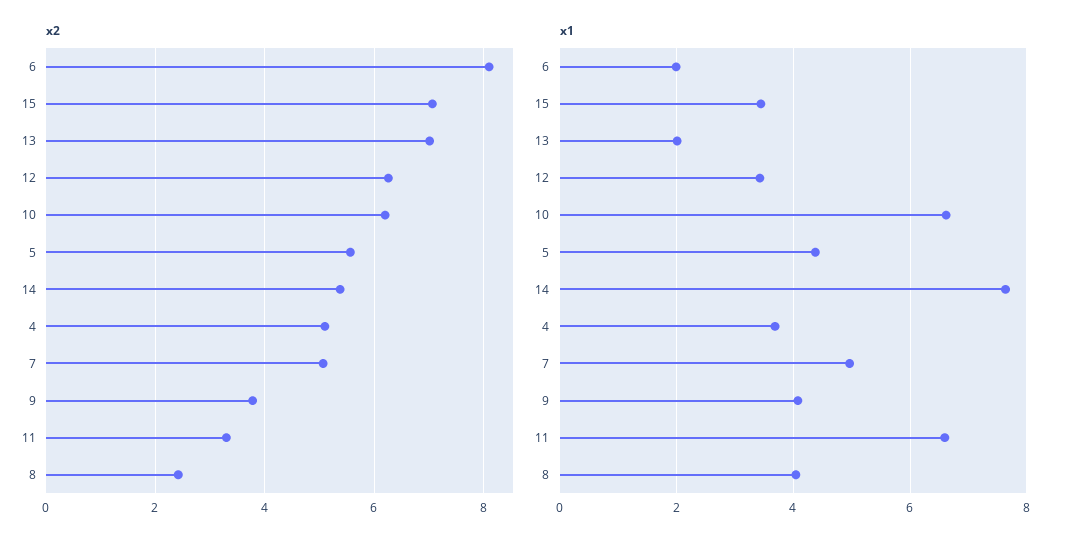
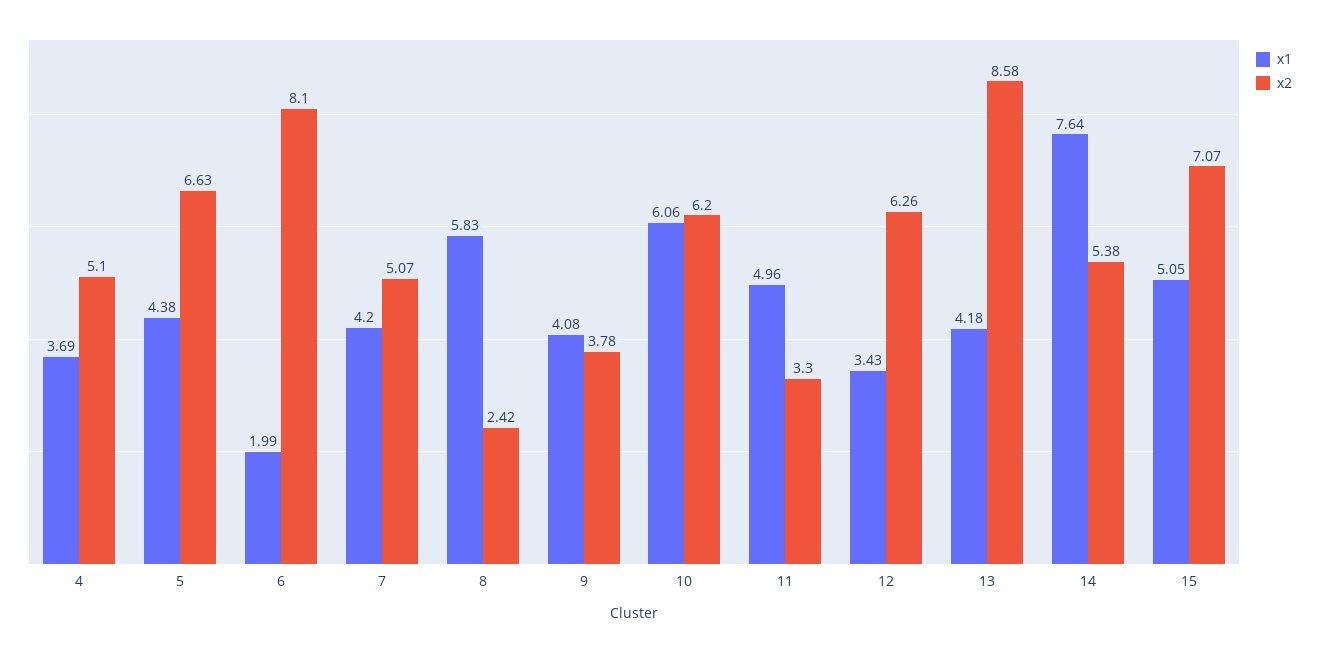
x2, 13: 7 -> 8.58
x2, 5: 5.6 -> 6.63
x1, 15: 3.4 -> 5.05
x1, 13: 2 -> 4.18
x1, 10: 6.6 -> 6.06
x1, 7: 5 -> 4.2
x1, 11: 6.6 -> 4.96
x1, 8: 4 -> 5.83

